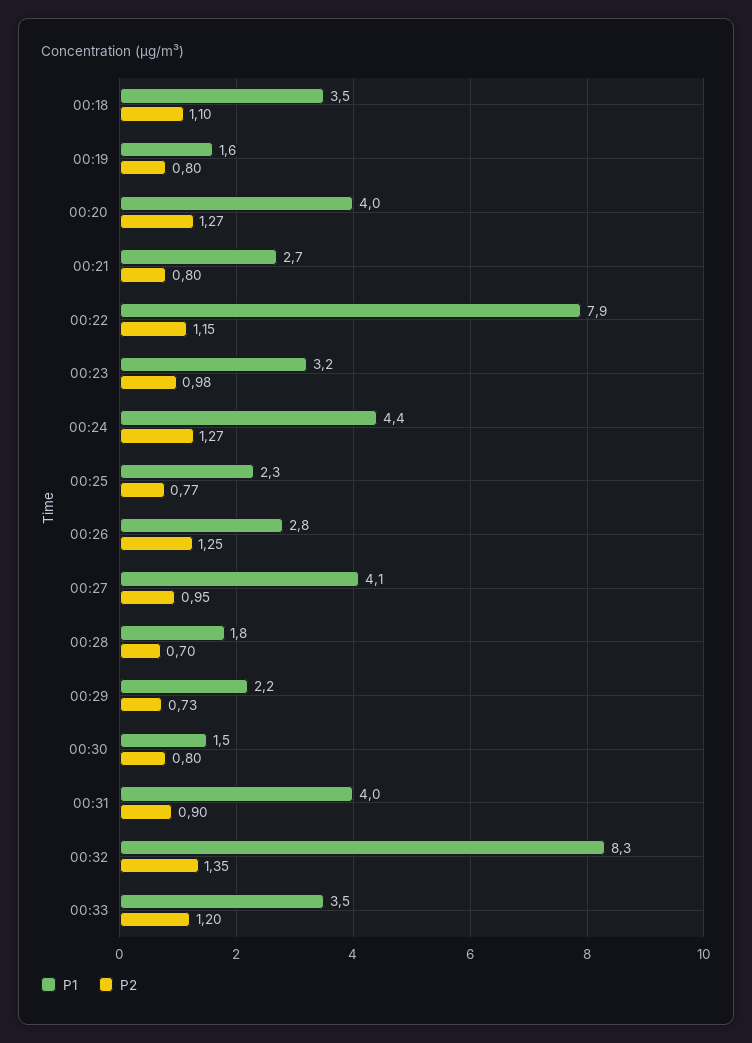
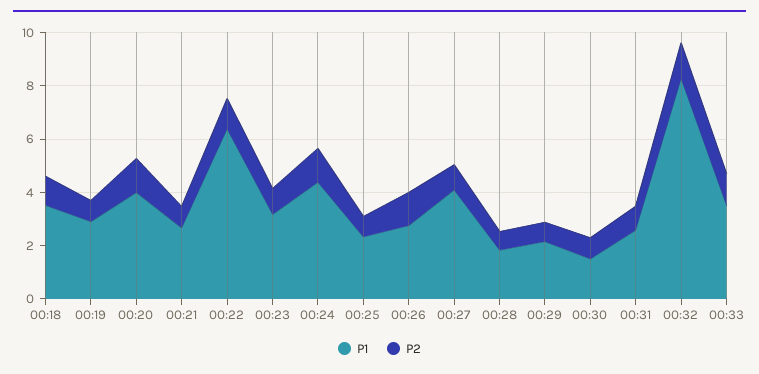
P1, 00:19: 1.6 -> 3
P1, 00:22: 7.9 -> 6.5
P1, 00:31: 4 -> 2.5

